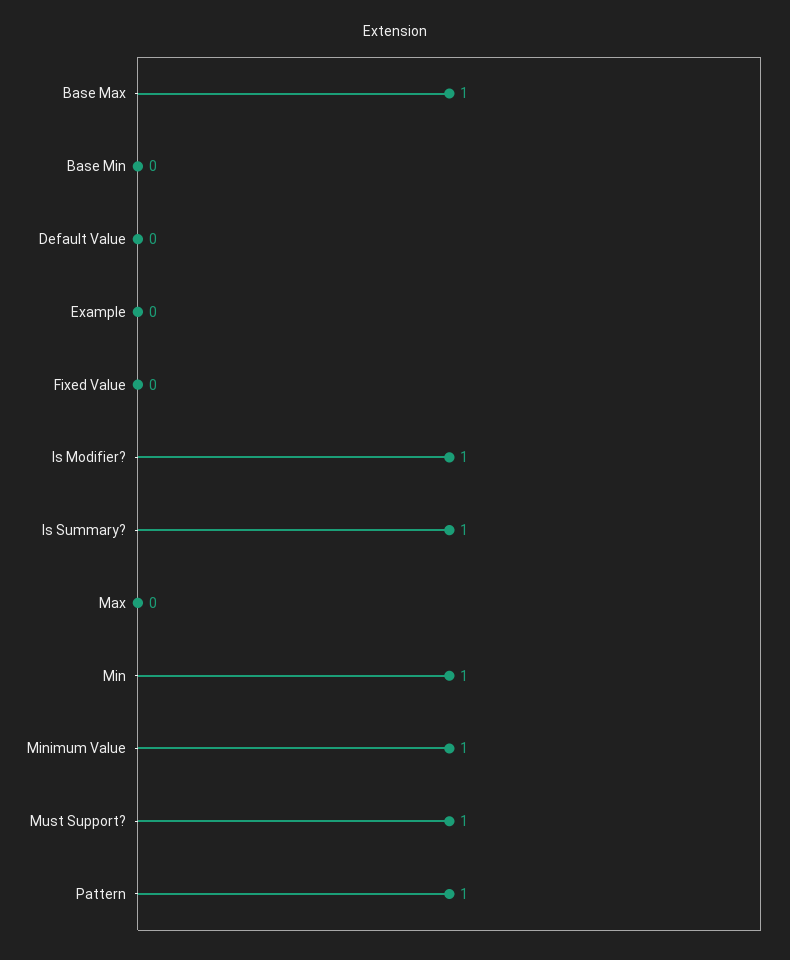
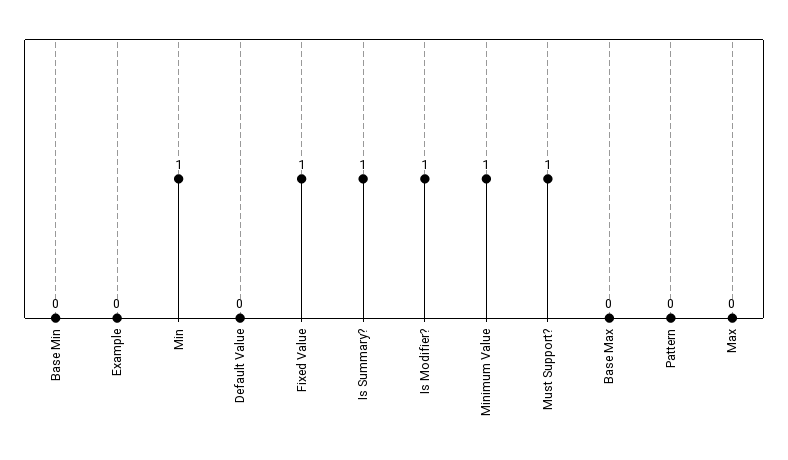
Base Max: 1 -> 0
Fixed Value: 0 -> 1
Pattern: 1 -> 0

